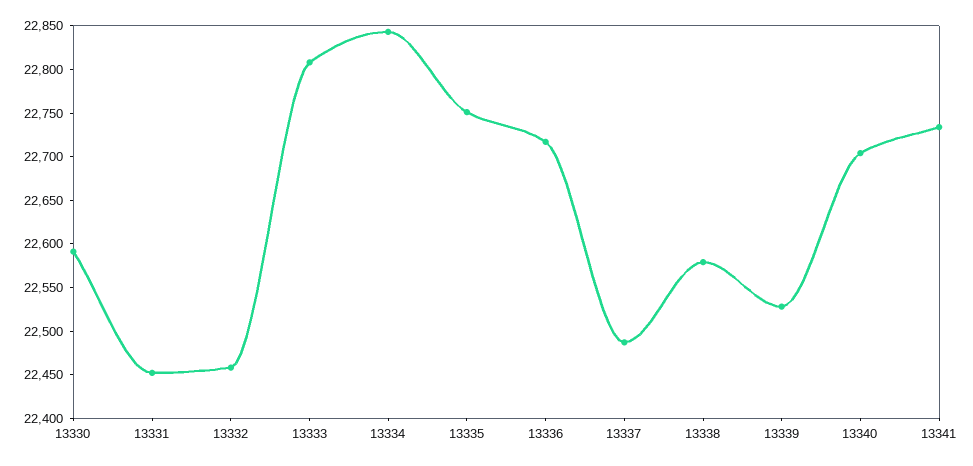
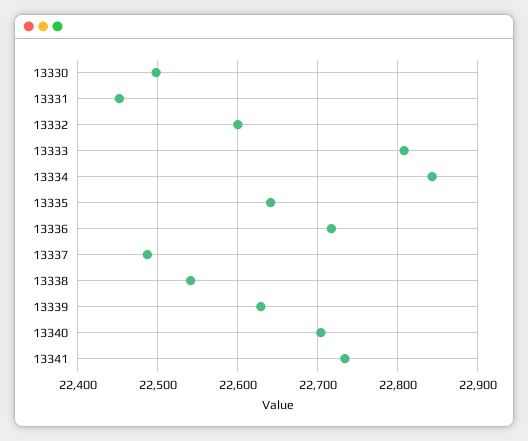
13330: 22590 -> 22500
13332: 22460 -> 22600
13335: 22750 -> 22640
13338: 22580 -> 22540
13339: 22530 -> 22630

